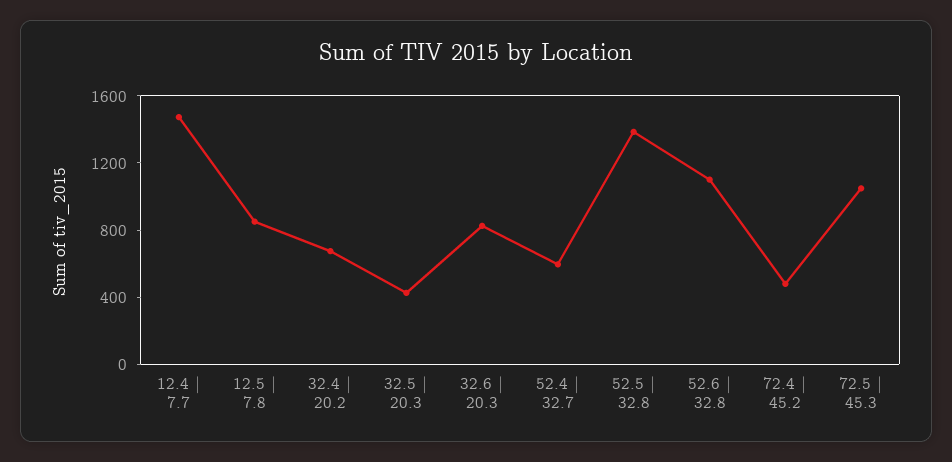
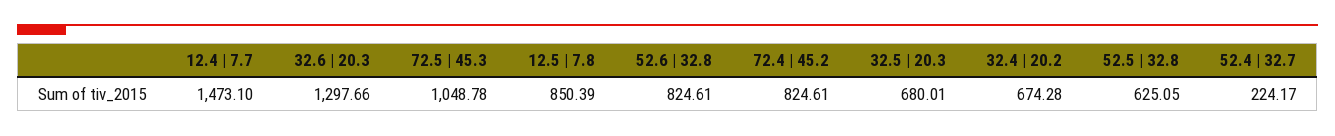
32.5 | 20.3: 400 -> 680.01
32.6 | 20.3: 800 -> 1297.66
52.4 | 32.7: 600 -> 224.17
52.5 | 32.8: 1400 -> 625.05
52.6 | 32.8: 1100 -> 824.61
72.4 | 45.2: 500 -> 824.61

